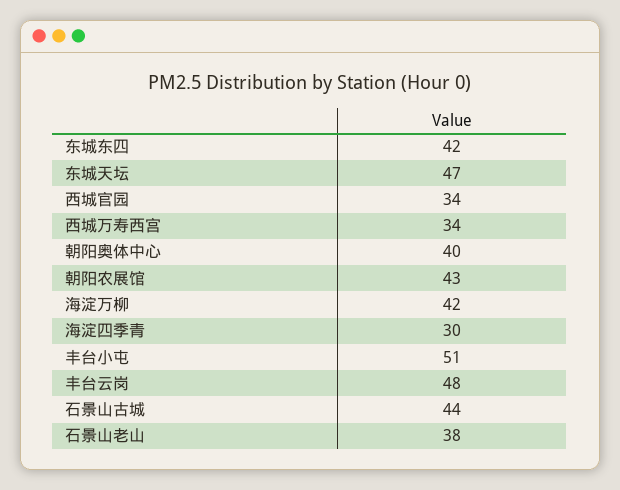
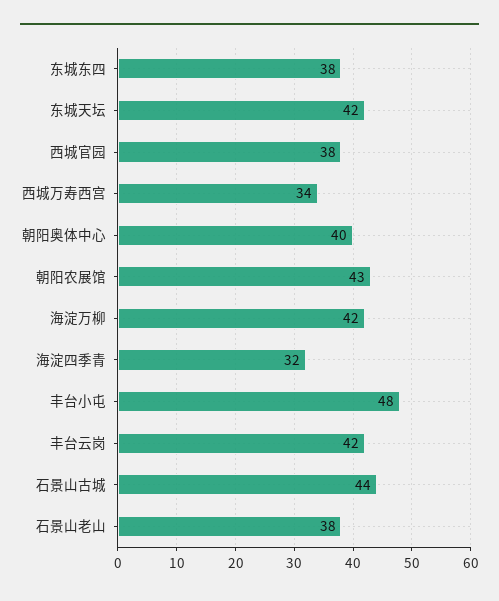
东城东四: 42 -> 38
东城天坛: 47 -> 42
西城官园: 34 -> 38
海淀四季青: 30 -> 32
丰台小屯: 51 -> 48
丰台云岗: 48 -> 42

